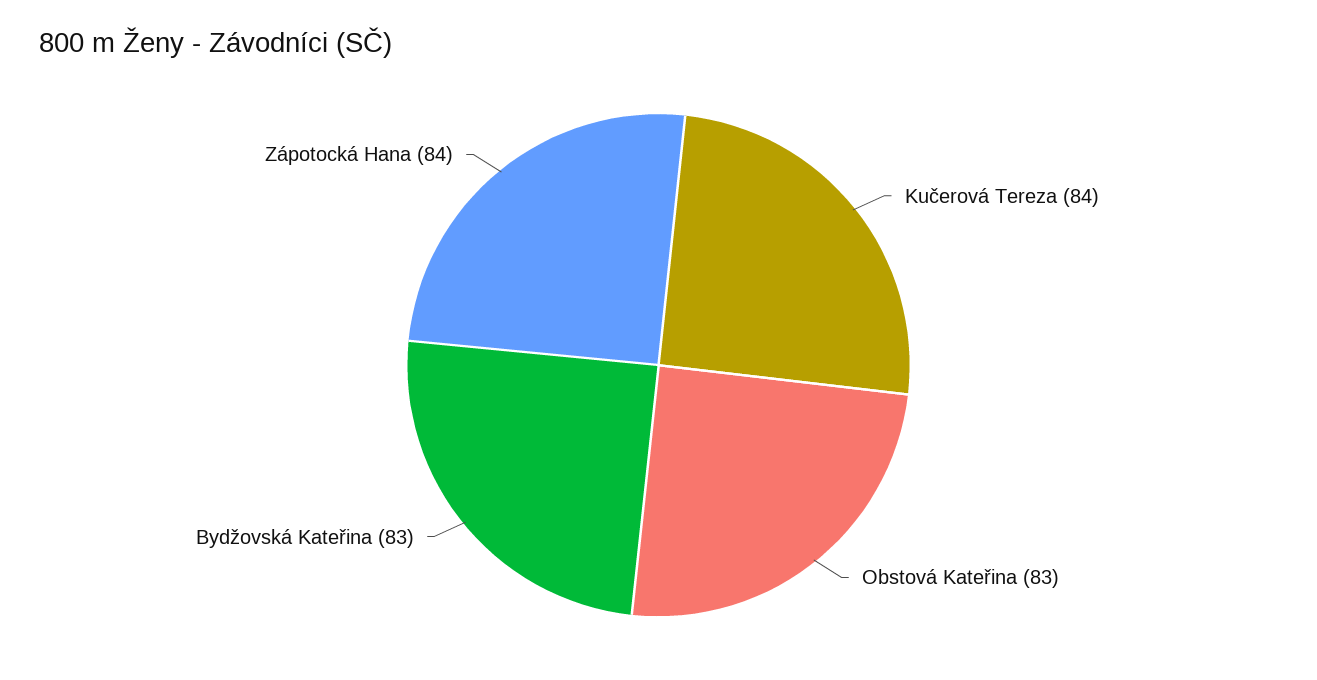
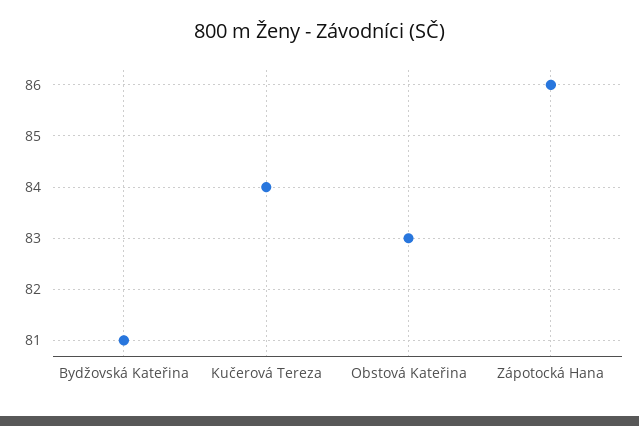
Bydžovská Kateřina: 83 -> 81
Zápotocká Hana: 84 -> 86

